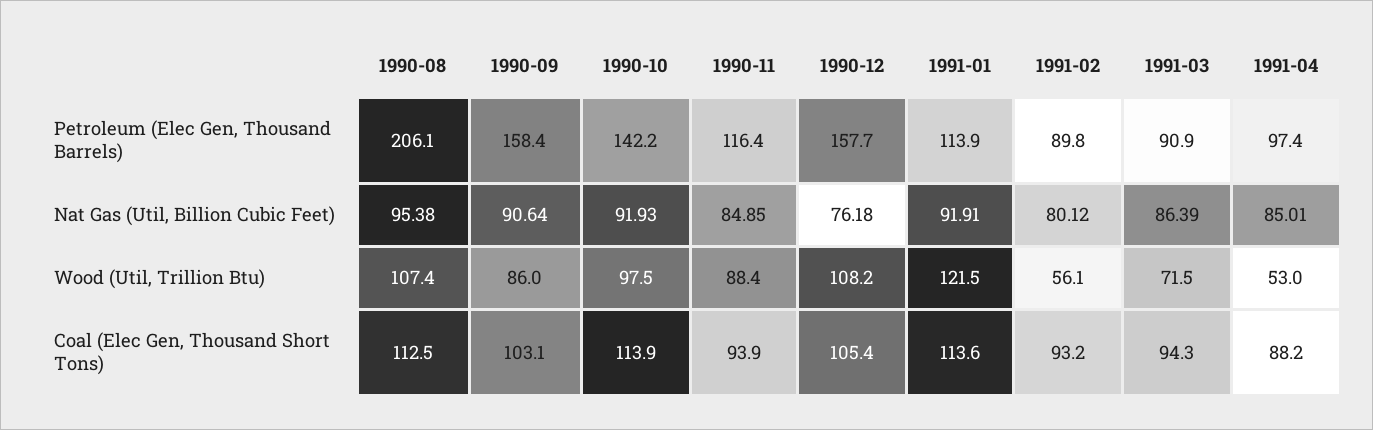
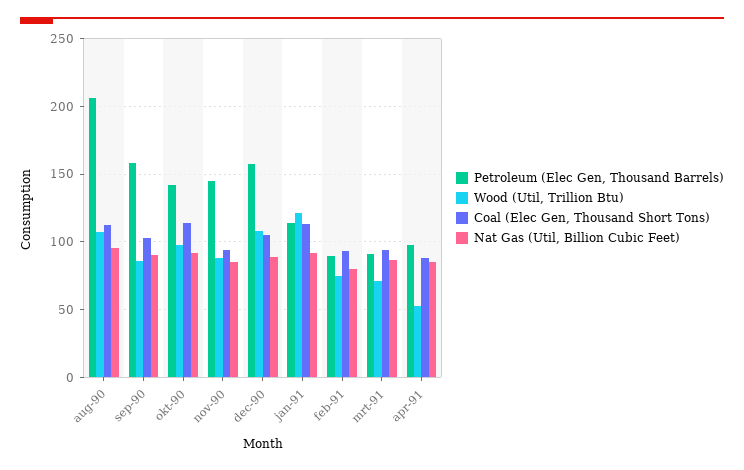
Petroleum (Elec Gen, Thousand Barrels), 1990-11: 116.4 -> 145
Nat Gas (Util, Billion Cubic Feet), 1990-12: 76.18 -> 90
Wood (Util, Trillion Btu), 1991-02: 56.1 -> 75

